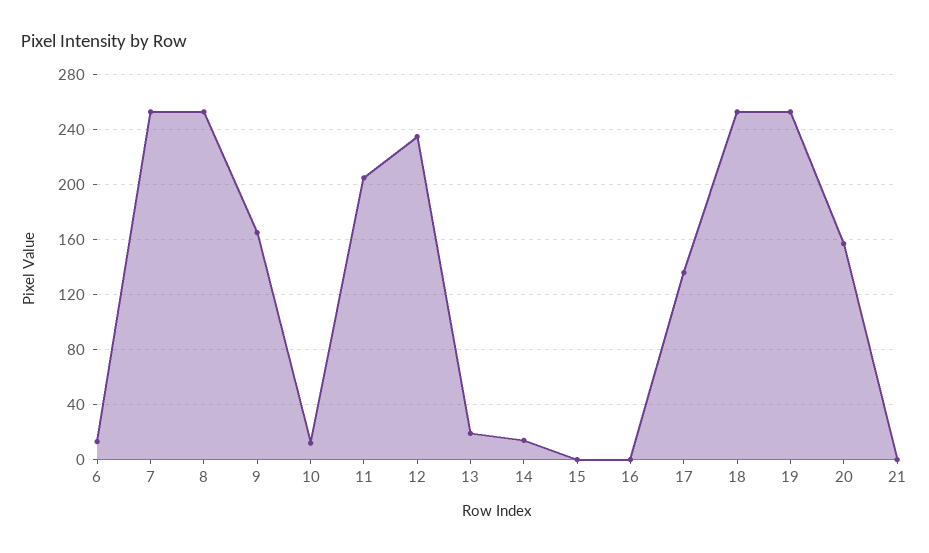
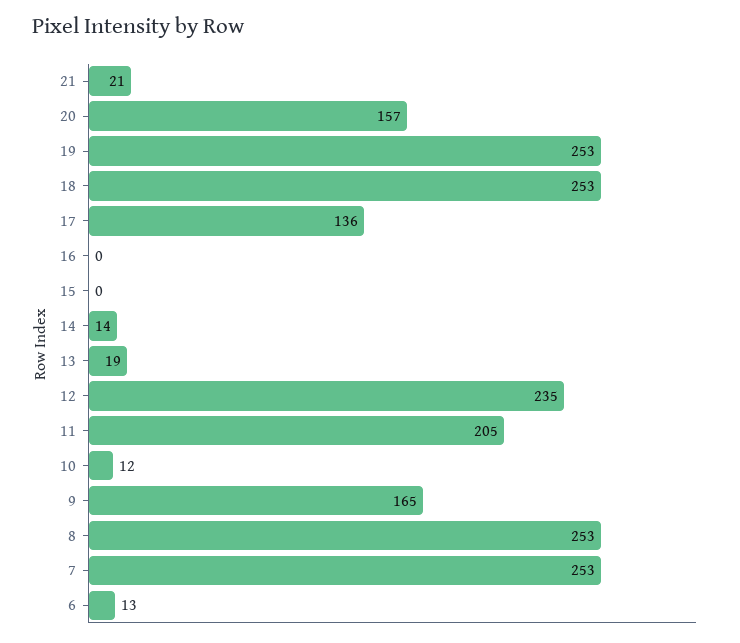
21: 0 -> 21

